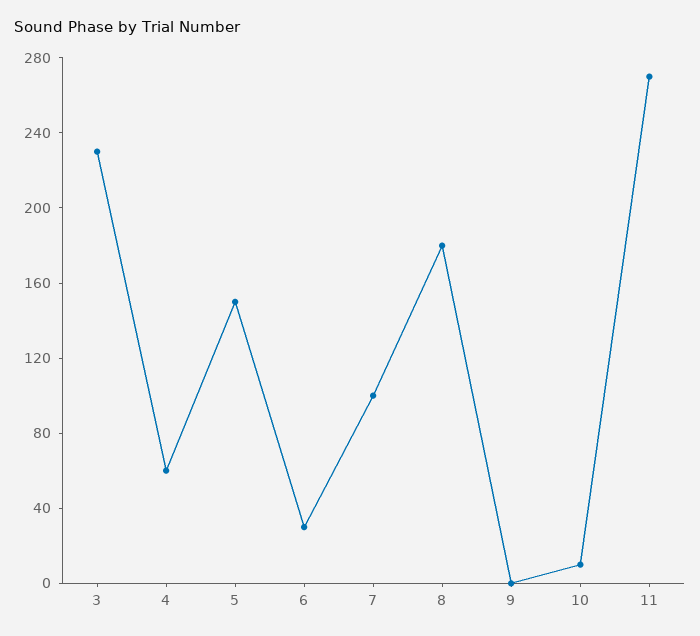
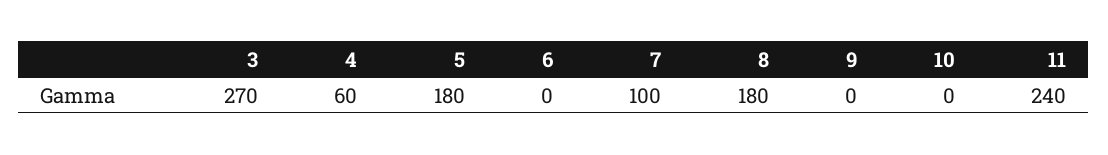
3: 230 -> 270
5: 150 -> 180
6: 30 -> 0
10: 10 -> 0
11: 270 -> 240

